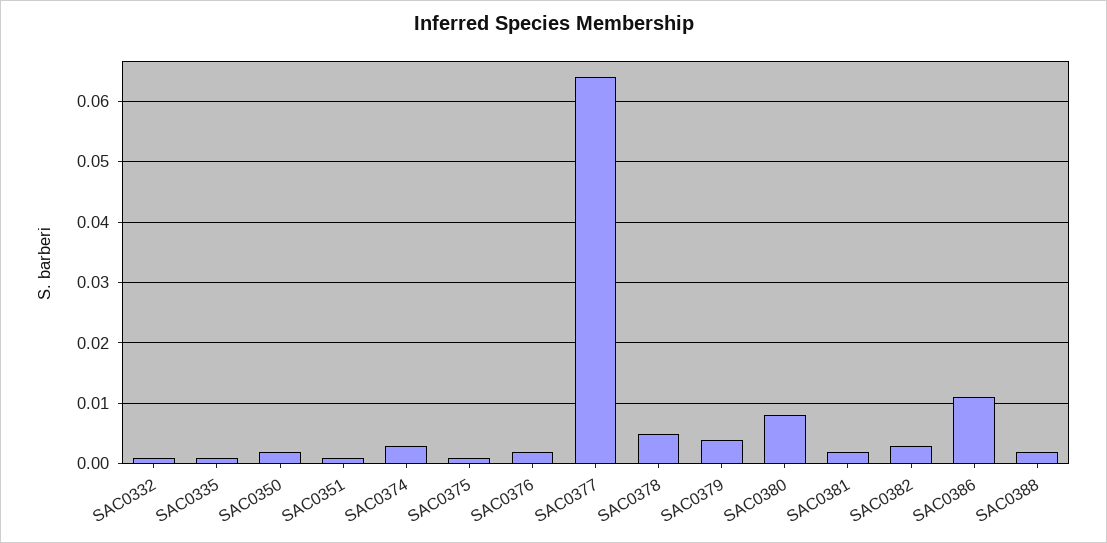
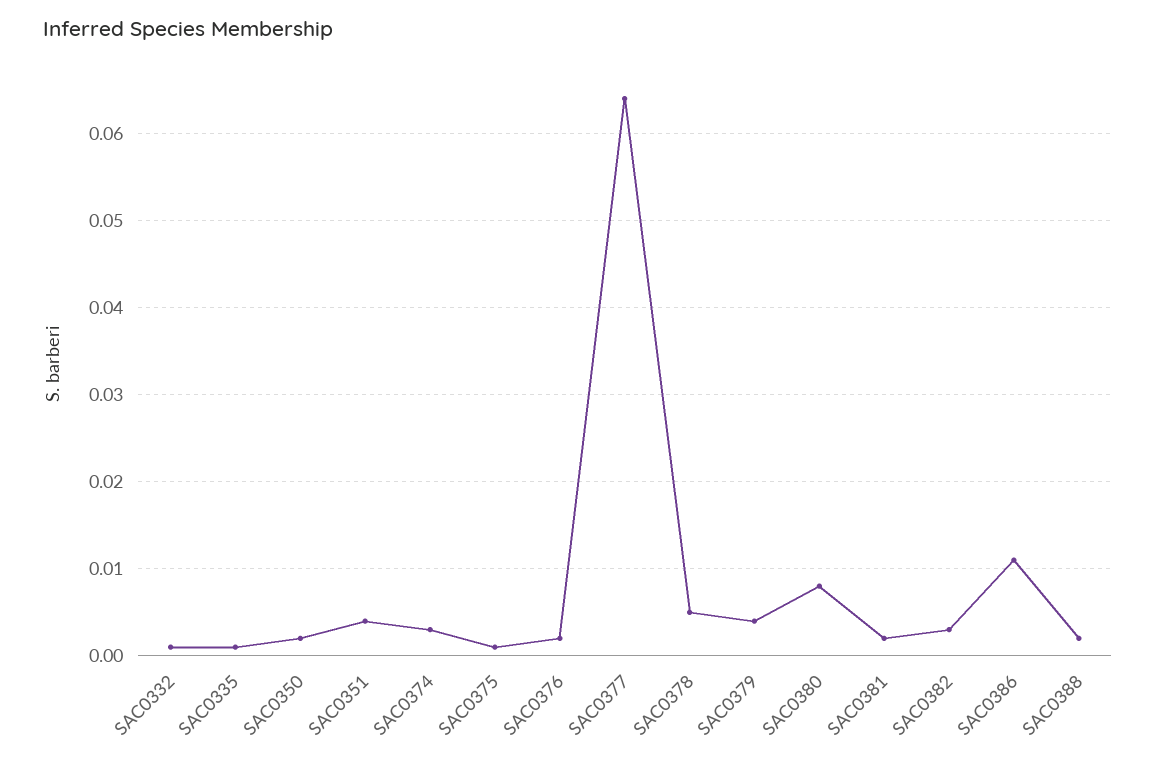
SAC0351: 0.001 -> 0.004

